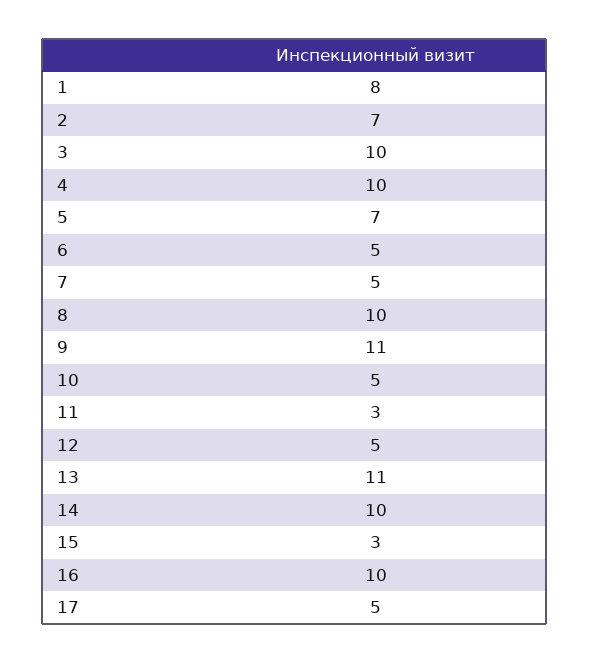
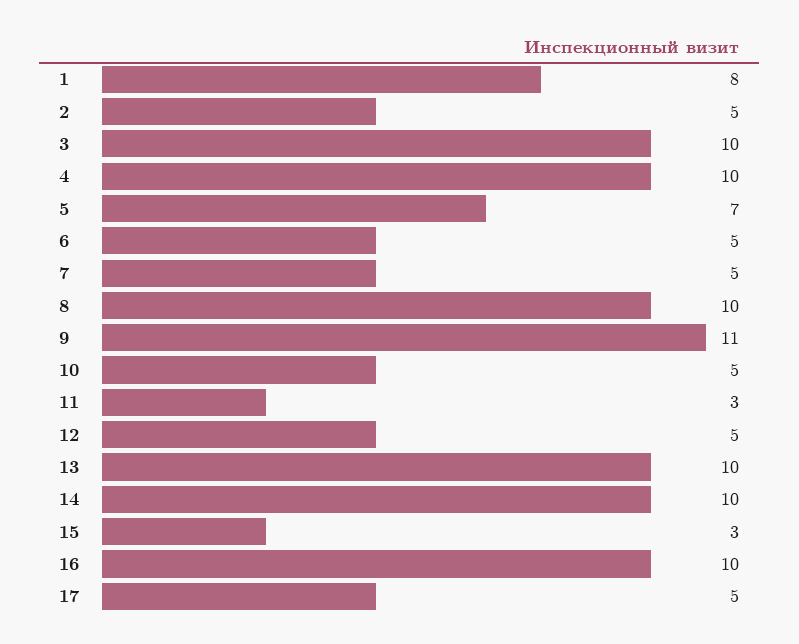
2: 7 -> 5
13: 11 -> 10

